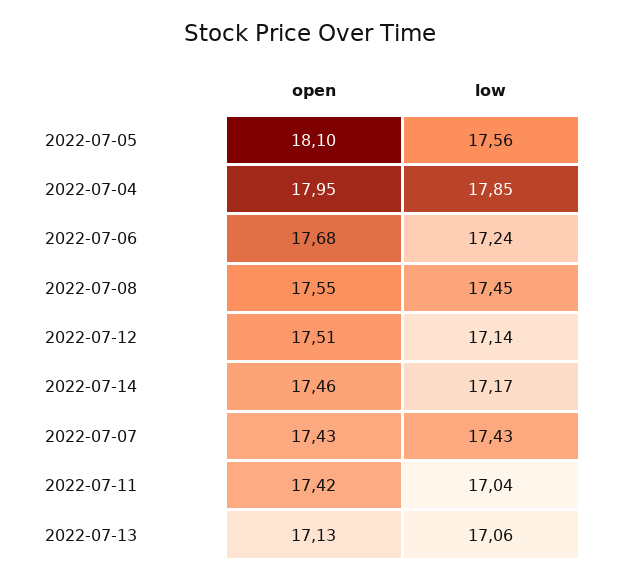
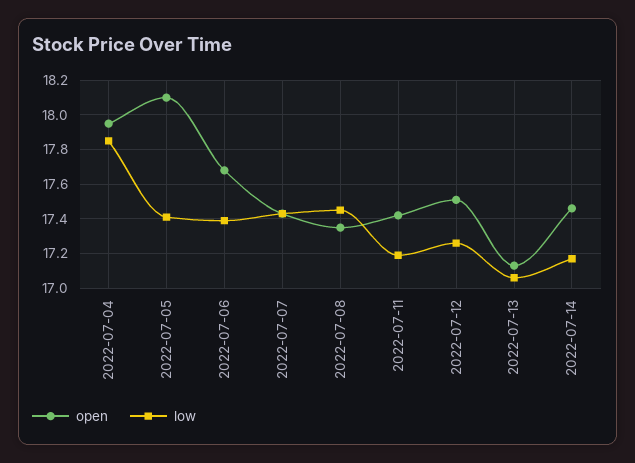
low, 2022-07-05: 17.56 -> 17.4
low, 2022-07-06: 17.24 -> 17.4
open, 2022-07-08: 17.55 -> 17.35
low, 2022-07-12: 17.14 -> 17.25
low, 2022-07-11: 17.04 -> 17.2

